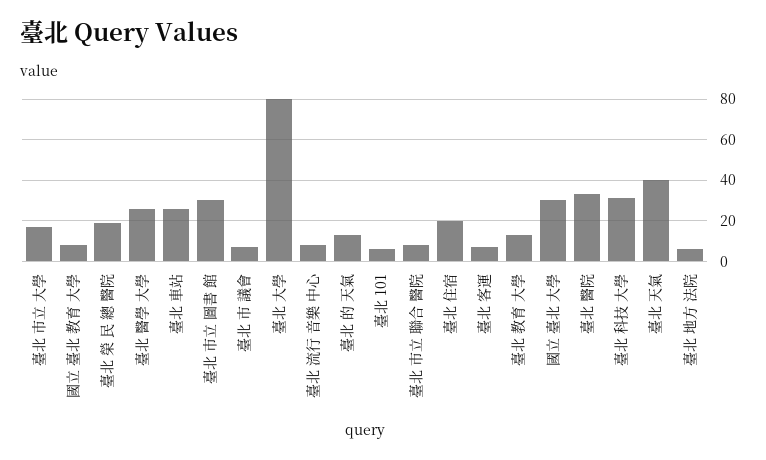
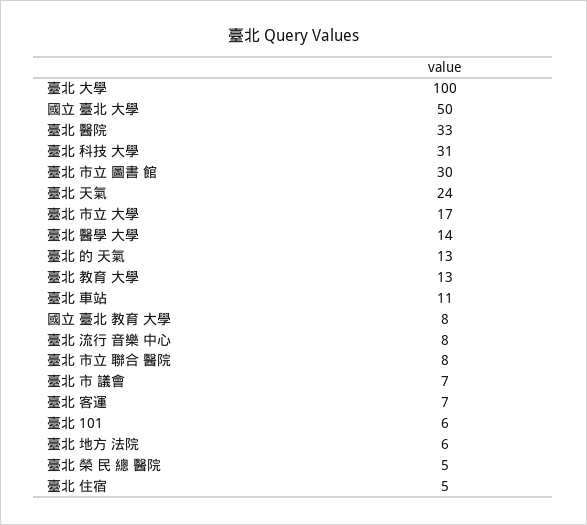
臺北 榮 民 總 醫院: 20 -> 5
臺北 醫學 大學: 25 -> 14
臺北 車站: 25 -> 11
臺北 大學: 80 -> 100
臺北 住宿: 20 -> 5
國立 臺北 大學: 30 -> 50
臺北 天氣: 40 -> 24

